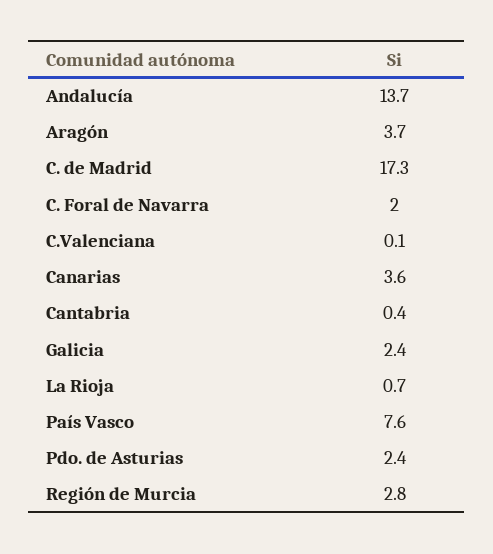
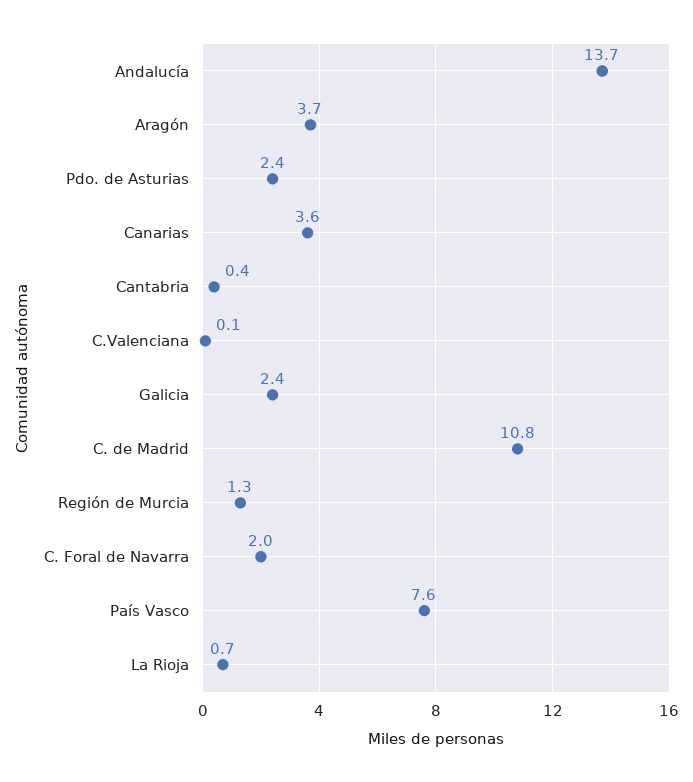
C. de Madrid: 17.3 -> 10.8
Región de Murcia: 2.8 -> 1.3

